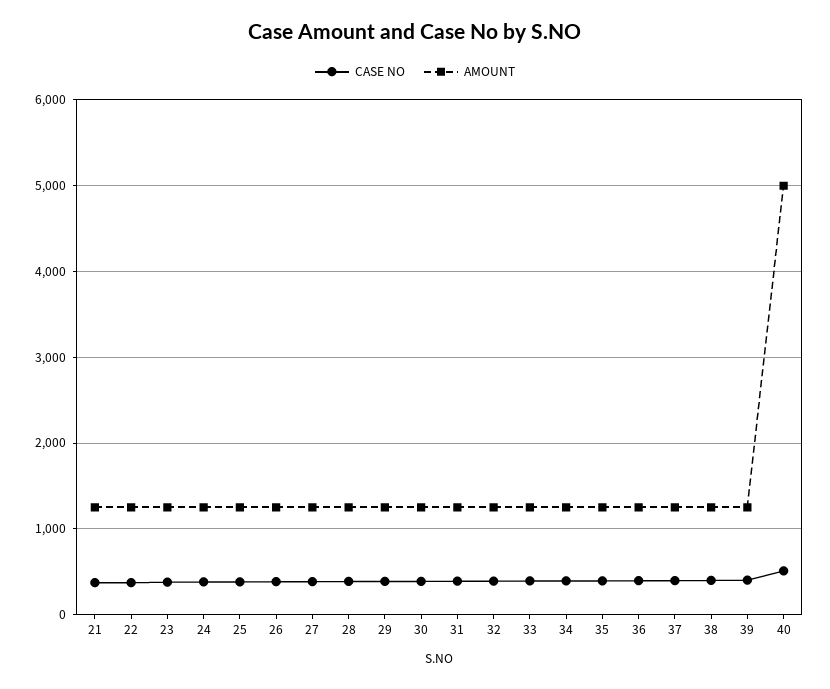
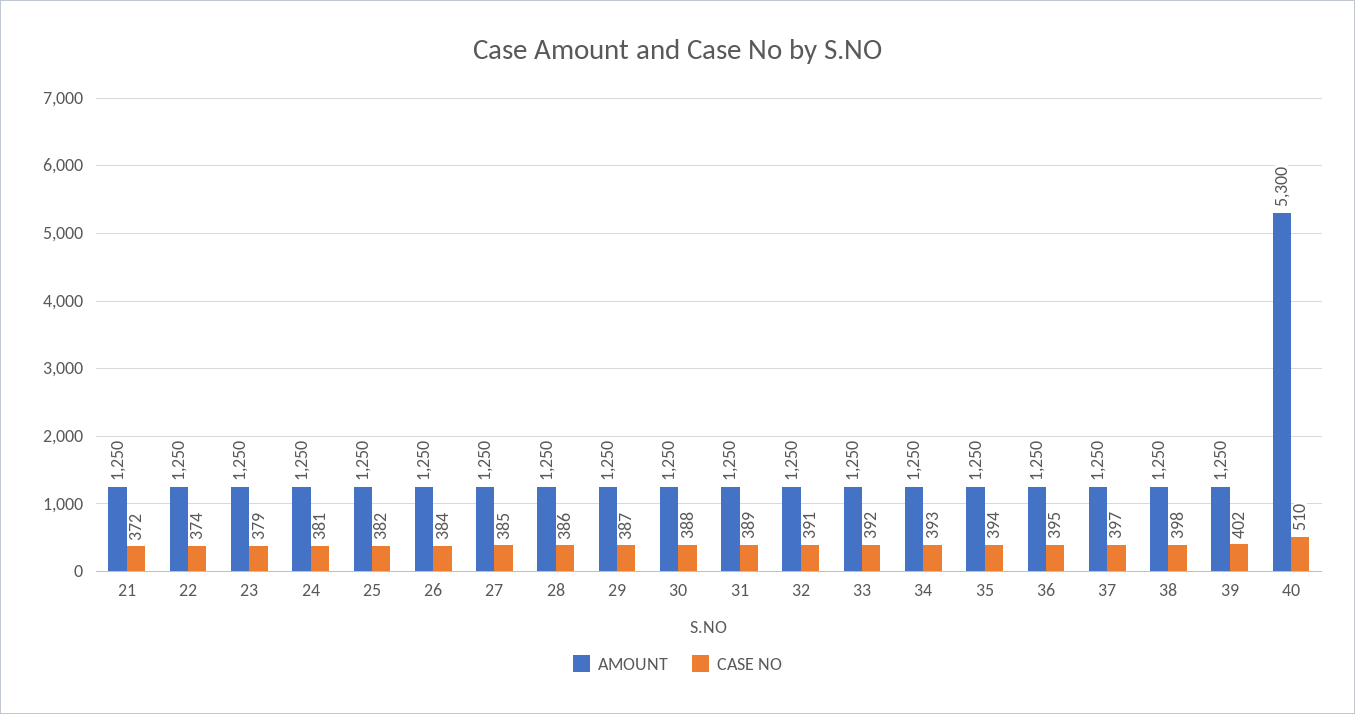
AMOUNT, 40: 5000 -> 5300

